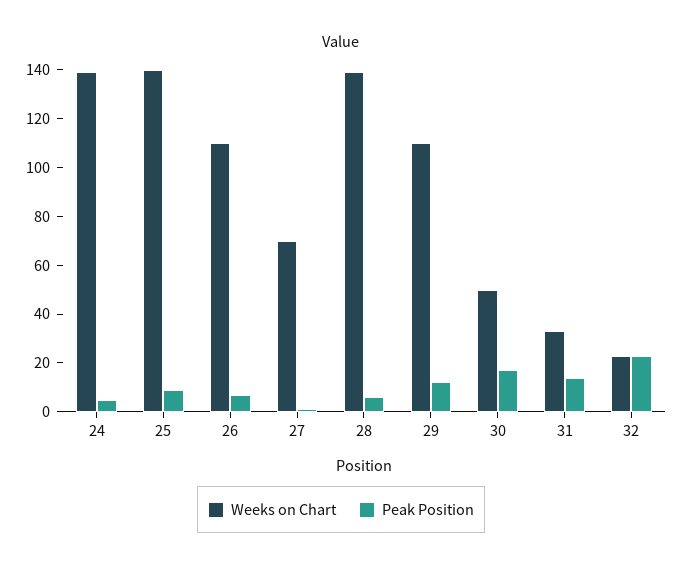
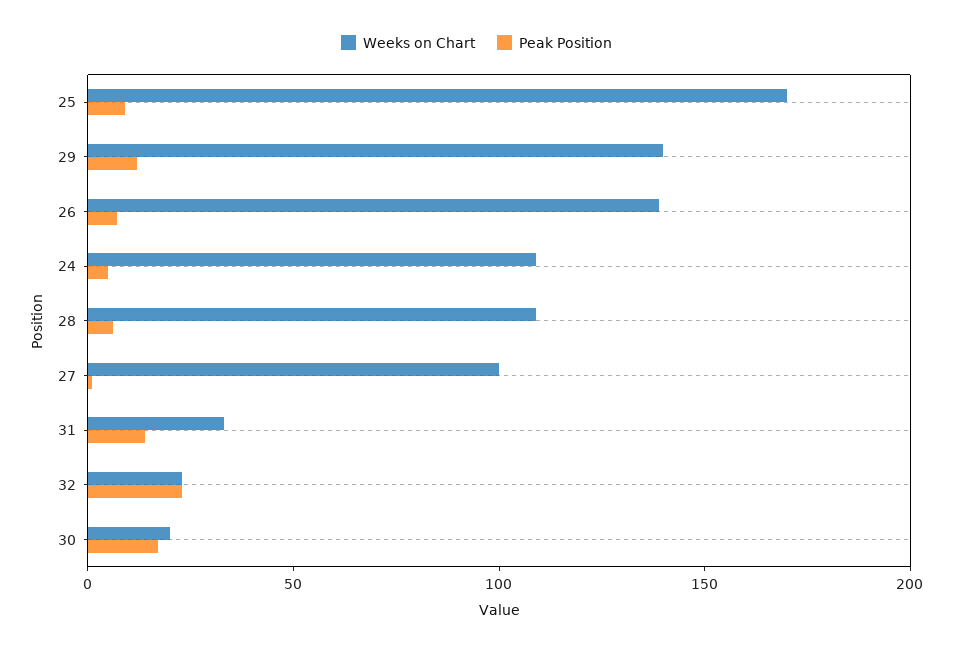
Weeks on Chart, 24: 140 -> 110
Weeks on Chart, 25: 140 -> 170
Weeks on Chart, 26: 110 -> 140
Weeks on Chart, 27: 70 -> 100
Weeks on Chart, 28: 140 -> 110
Weeks on Chart, 29: 110 -> 140
Weeks on Chart, 30: 50 -> 20

